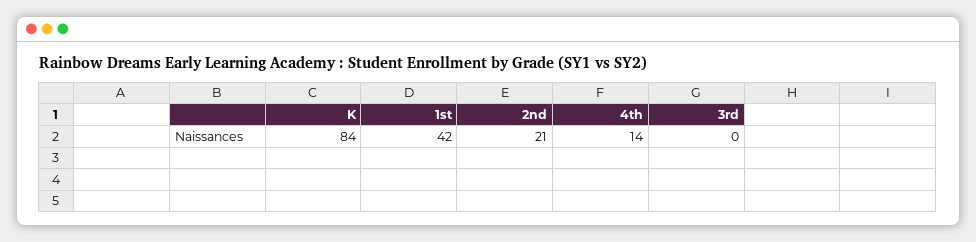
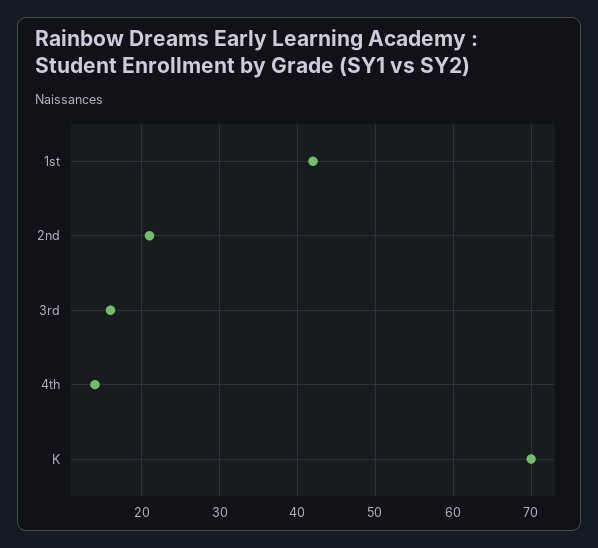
K: 84 -> 70
3rd: 0 -> 16

